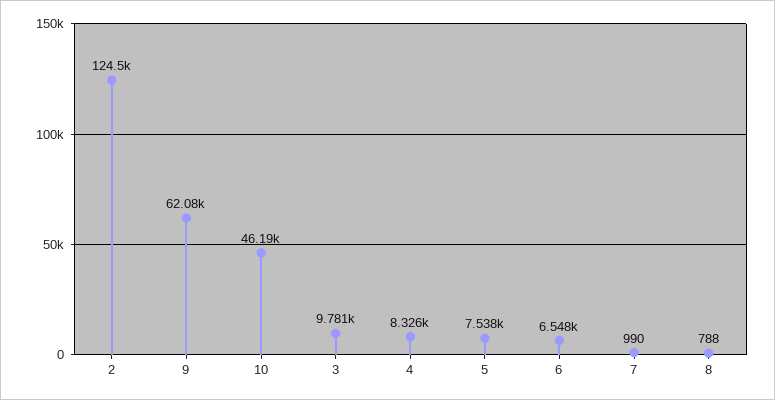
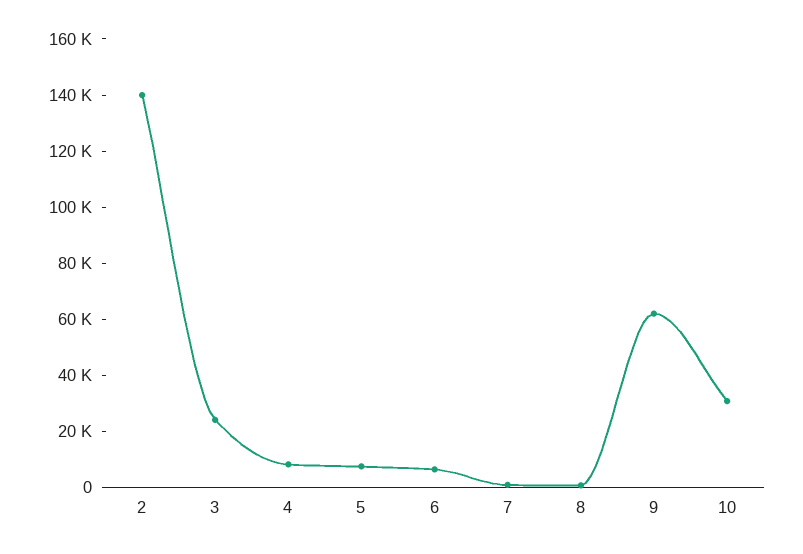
2: 124500 -> 140000
10: 46190 -> 30000
3: 9781 -> 25000

